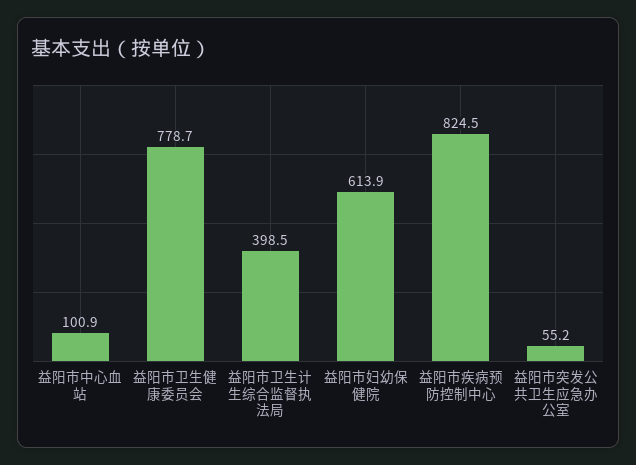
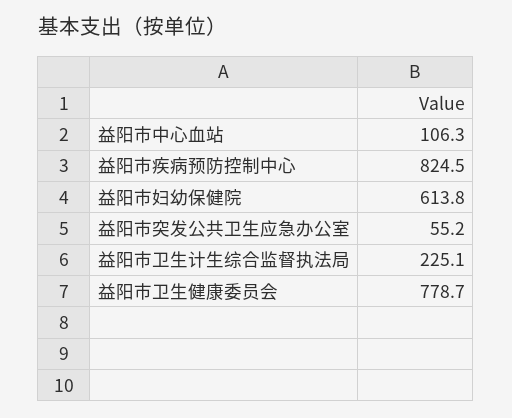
益阳市中心血站: 100.9 -> 106.3
益阳市卫生计生综合监督执法局: 398.5 -> 225.1
益阳市妇幼保健院: 613.9 -> 613.8

